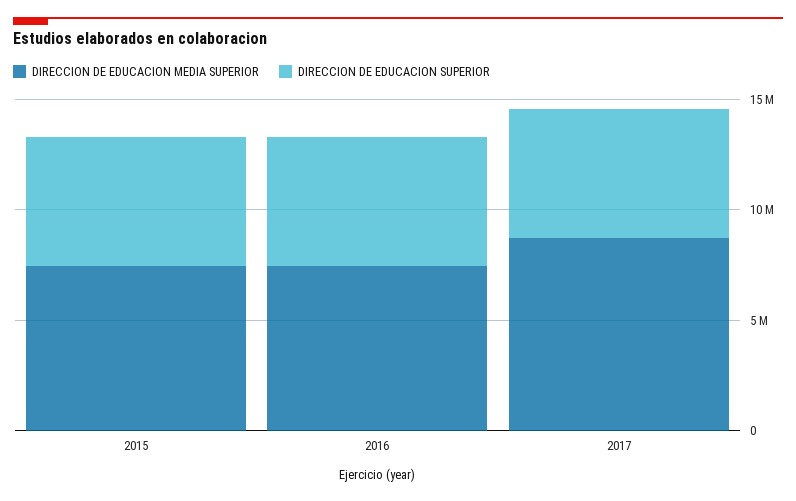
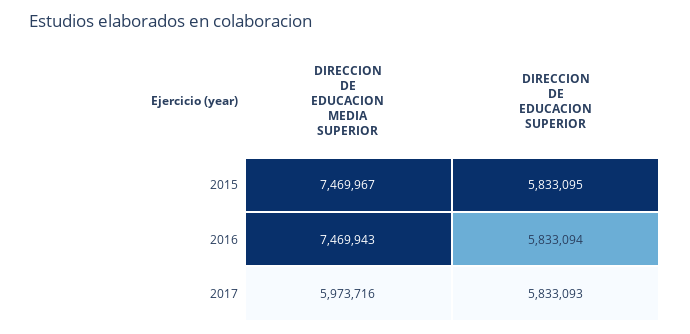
DIRECCION DE EDUCACION MEDIA SUPERIOR, 2017: 9000000 -> 5973716

